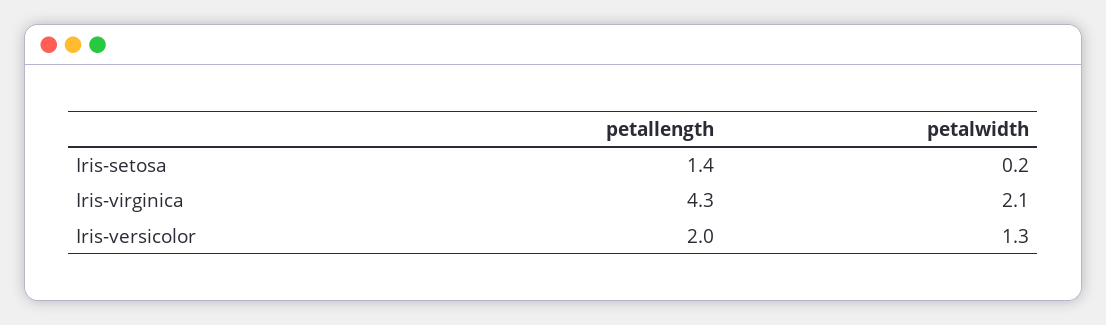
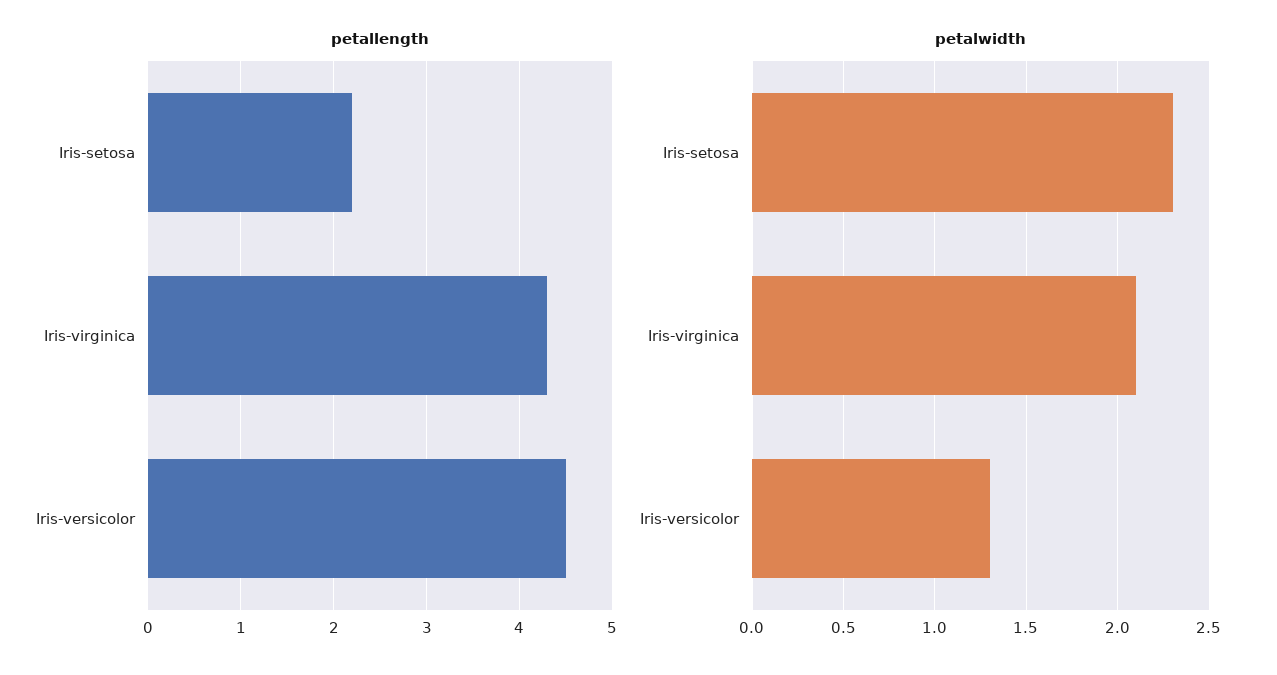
petallength, Iris-setosa: 1.4 -> 2.2
petalwidth, Iris-setosa: 0.2 -> 2.3
petallength, Iris-versicolor: 2 -> 4.5

